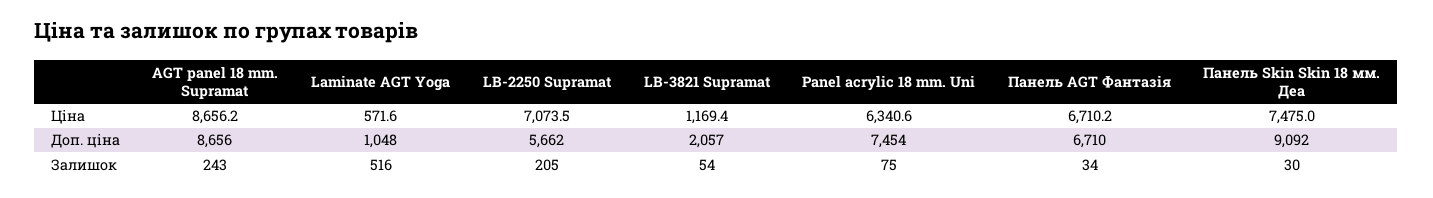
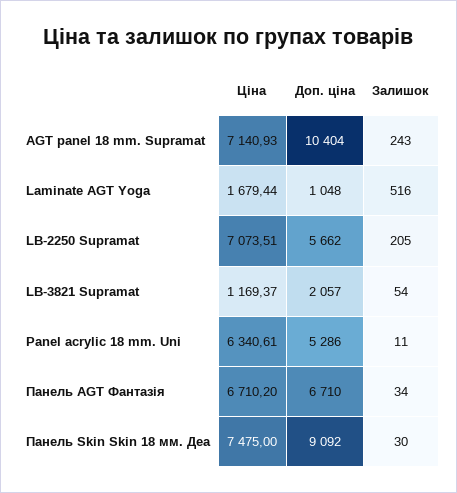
AGT panel 18 mm. Supramat, Ціна: 8656.2 -> 7140.93
Laminate AGT Yoga, Ціна: 571.6 -> 1679.44
AGT panel 18 mm. Supramat, Доп. ціна: 8656 -> 10404
Panel acrylic 18 mm. Uni, Доп. ціна: 7454 -> 5286
Panel acrylic 18 mm. Uni, Залишок: 75 -> 11

